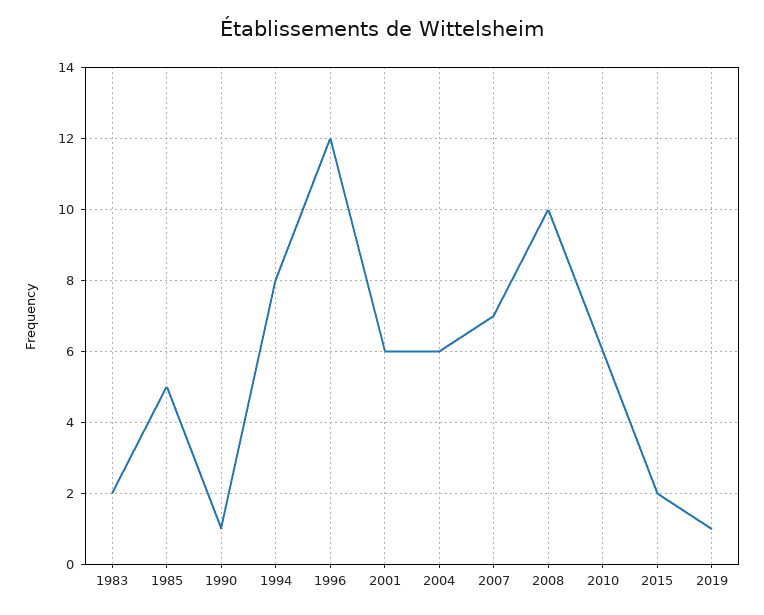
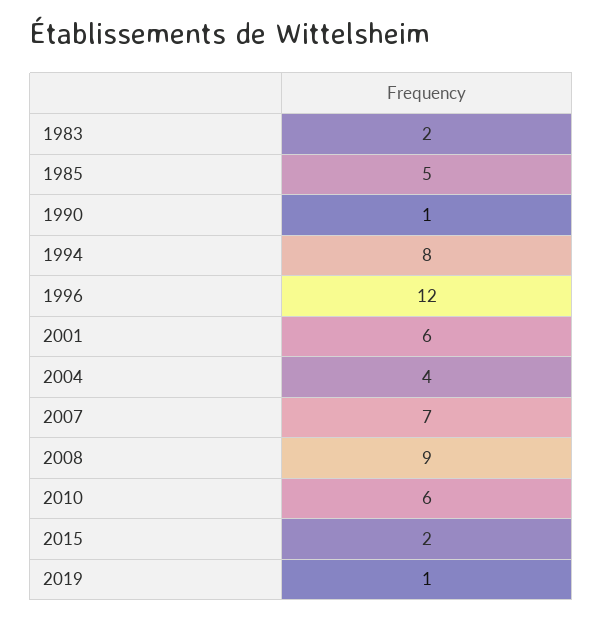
2004: 6 -> 4
2008: 10 -> 9

